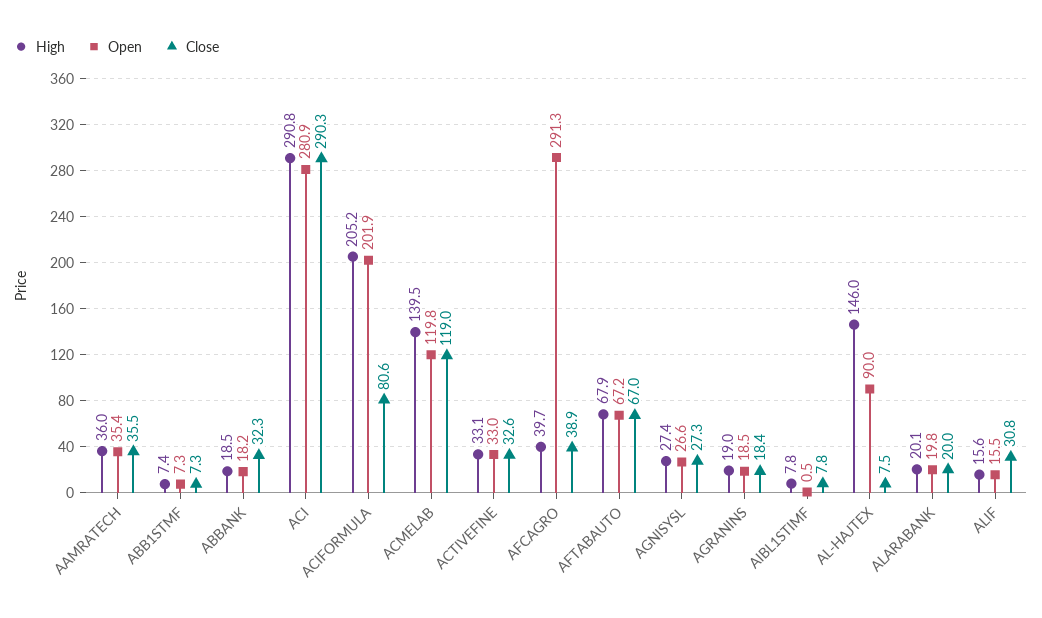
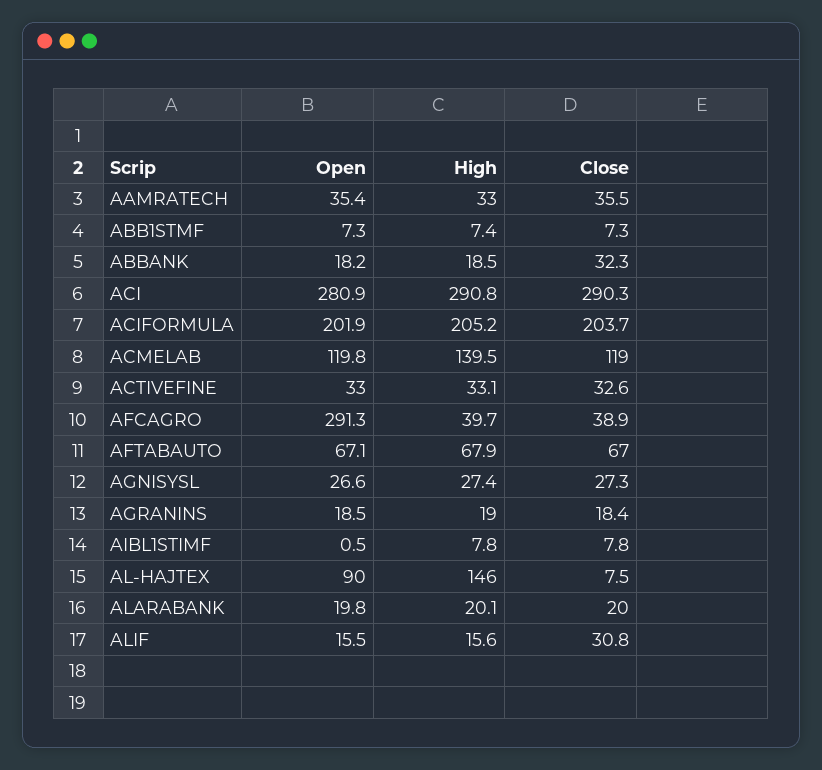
High, AAMRATECH: 36 -> 33
Close, ACIFORMULA: 80.6 -> 203.7
Open, AFTABAUTO: 67.2 -> 67.1

